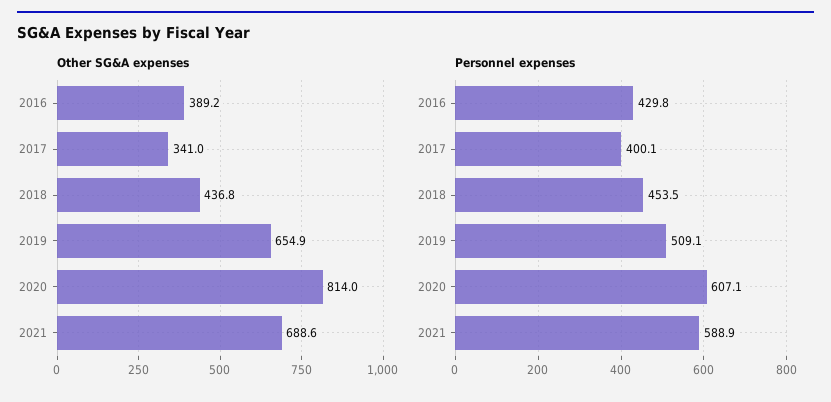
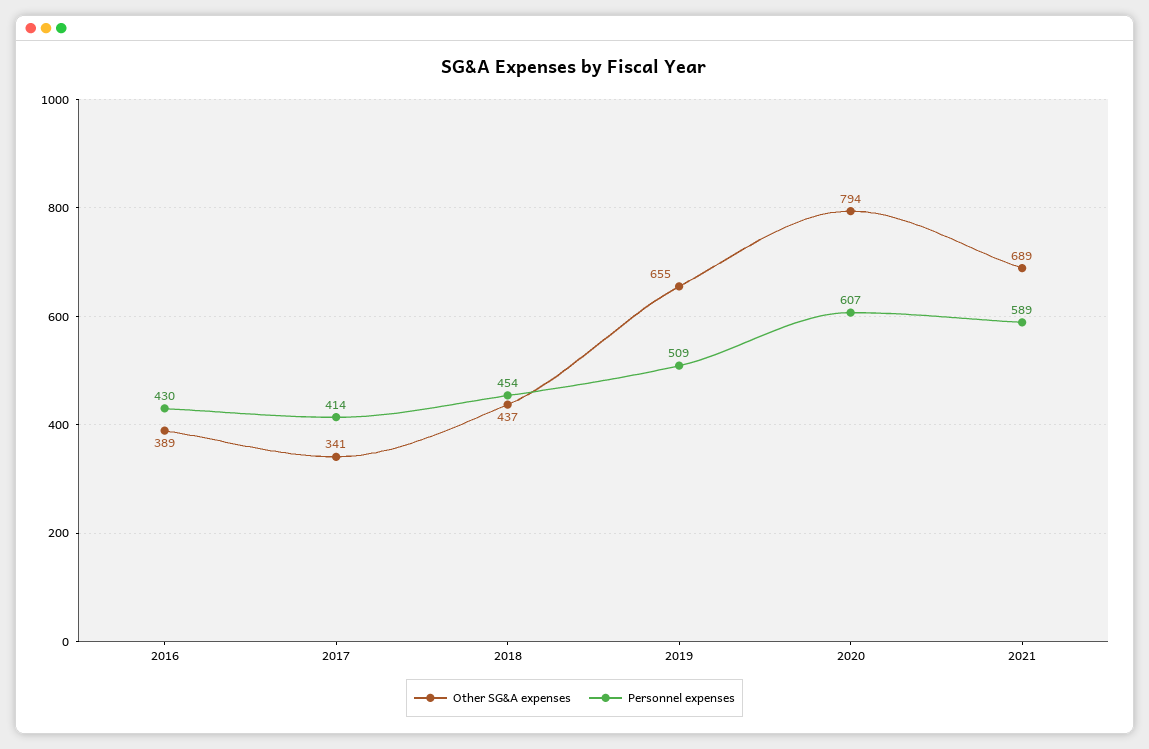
Other SG&A expenses, 2020: 814 -> 794
Personnel expenses, 2017: 400.1 -> 414

